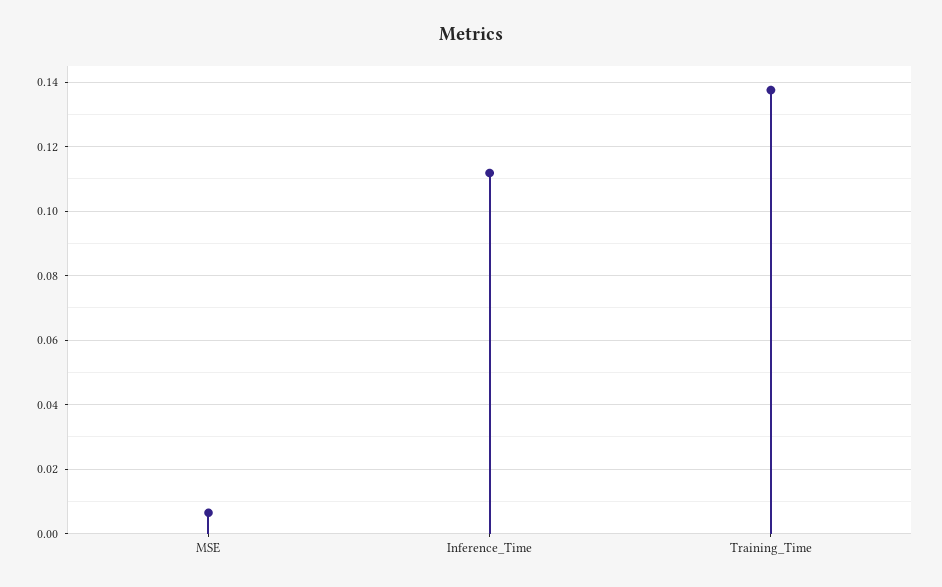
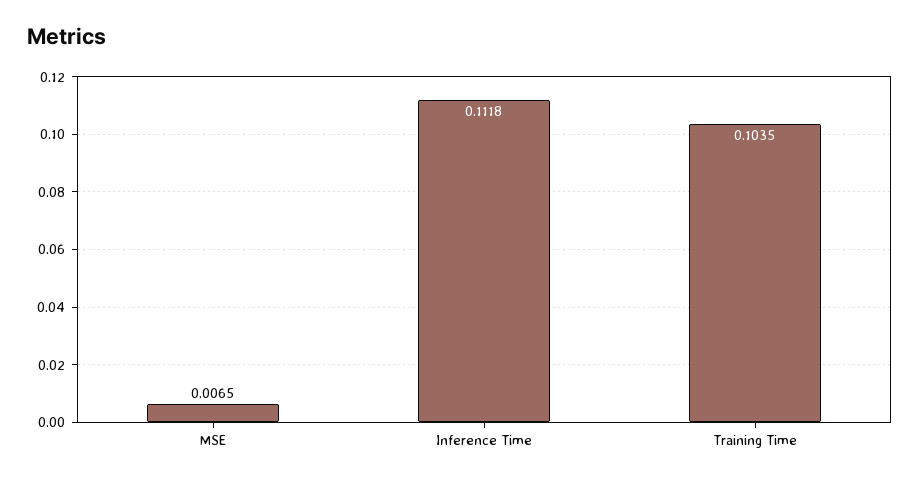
Training_Time: 0.138 -> 0.1035

